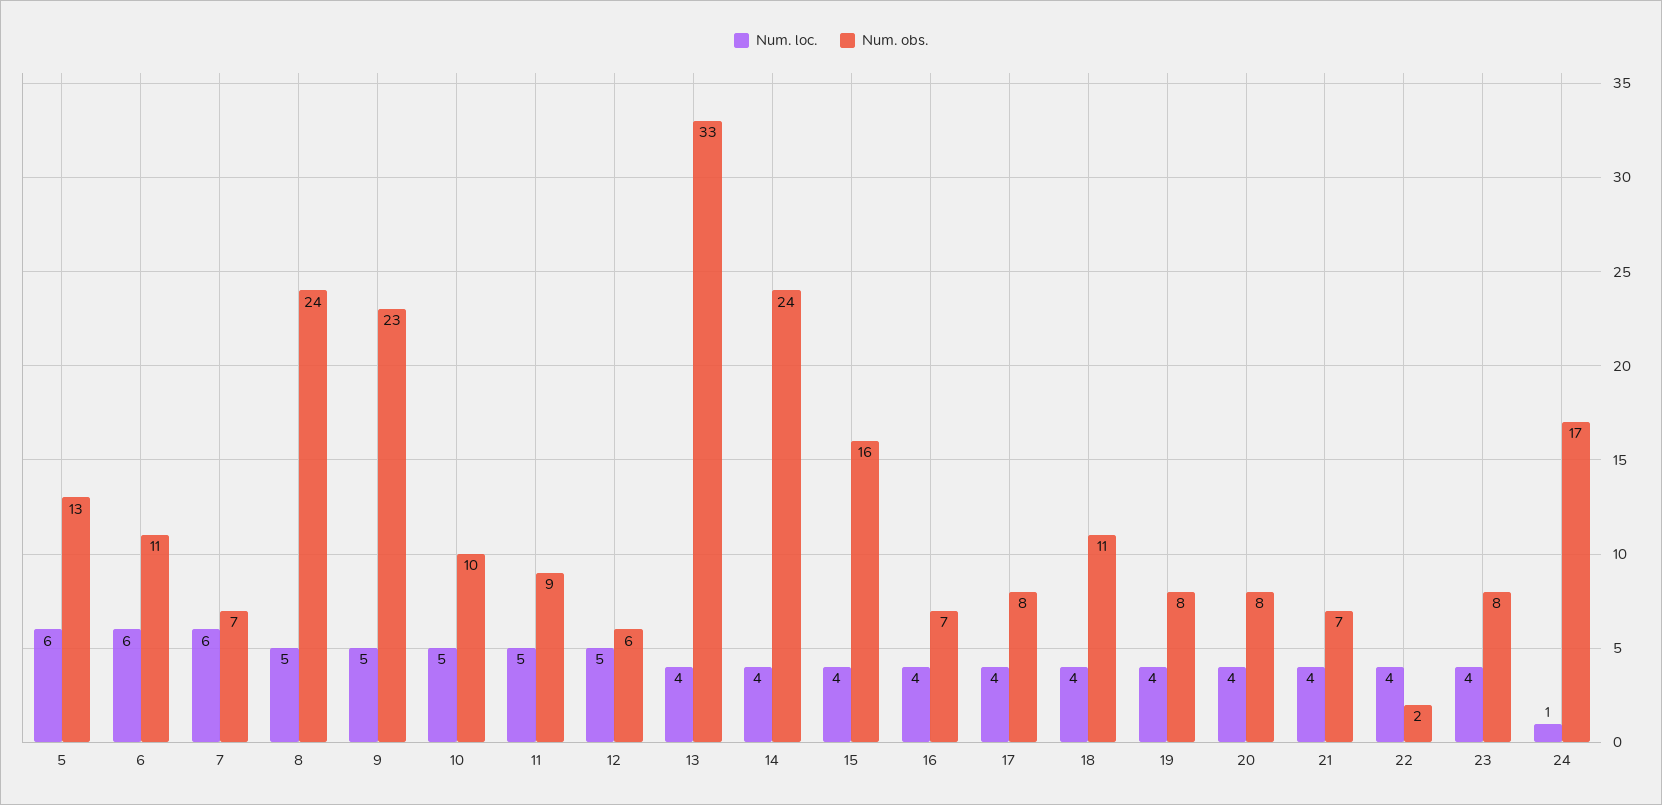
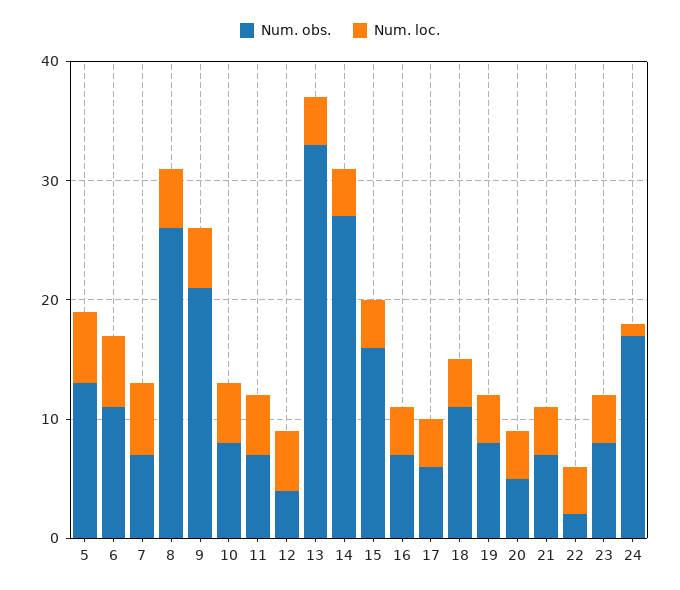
Num. obs., 8: 24 -> 26
Num. obs., 9: 23 -> 21
Num. obs., 10: 10 -> 8
Num. obs., 11: 9 -> 7
Num. obs., 12: 6 -> 4
Num. obs., 14: 24 -> 27
Num. obs., 17: 8 -> 6
Num. obs., 20: 8 -> 5

